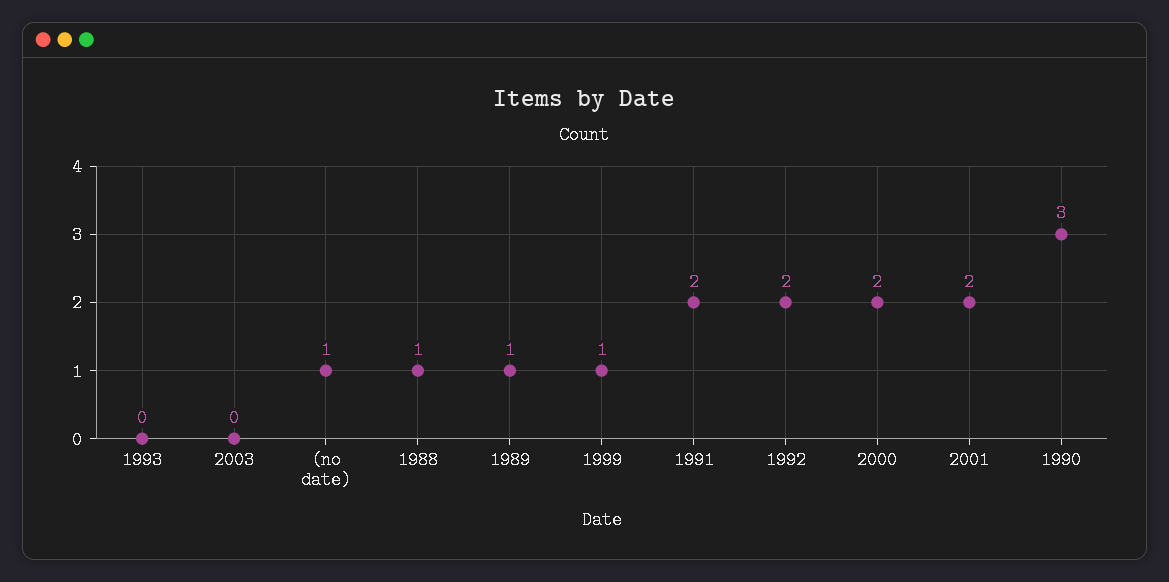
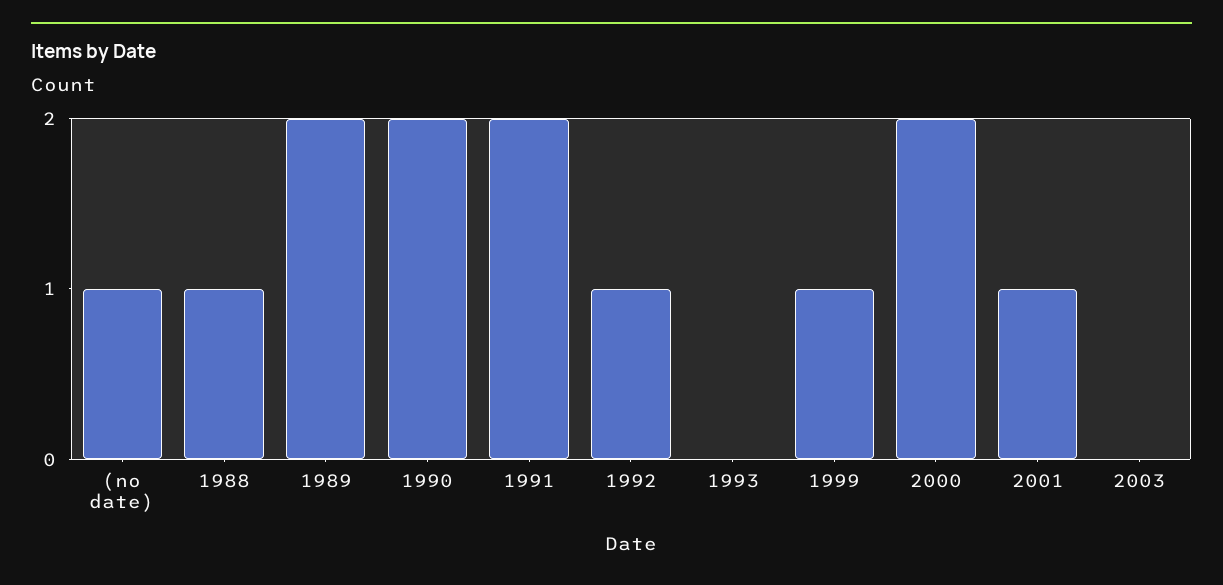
1989: 1 -> 2
1992: 2 -> 1
2001: 2 -> 1
1990: 3 -> 2

